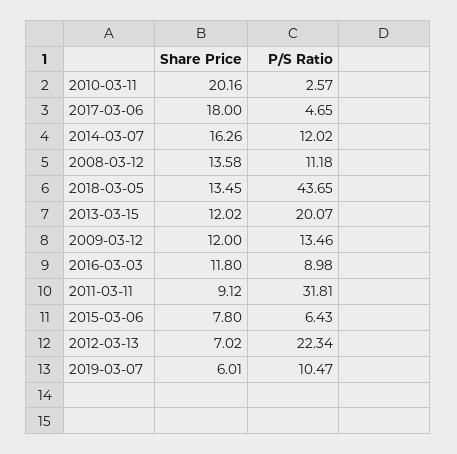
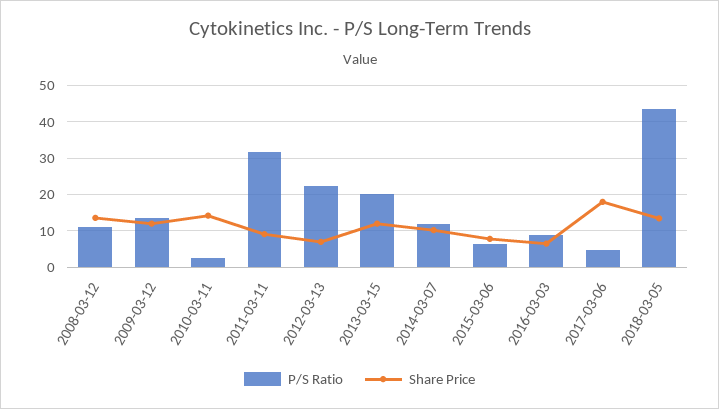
Share Price, 2010-03-11: 20.16 -> 14
Share Price, 2014-03-07: 16.26 -> 10
Share Price, 2016-03-03: 11.8 -> 6
Share Price, 2019-03-07: 6.01 -> none
P/S Ratio, 2019-03-07: 10.47 -> none

